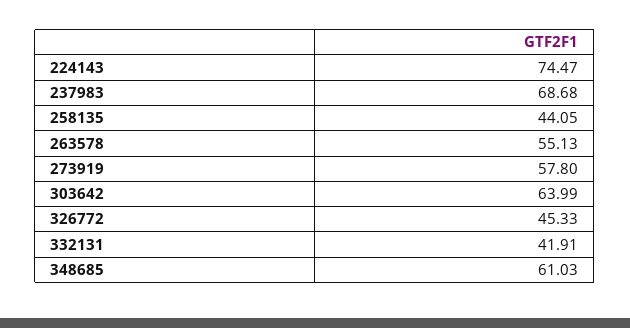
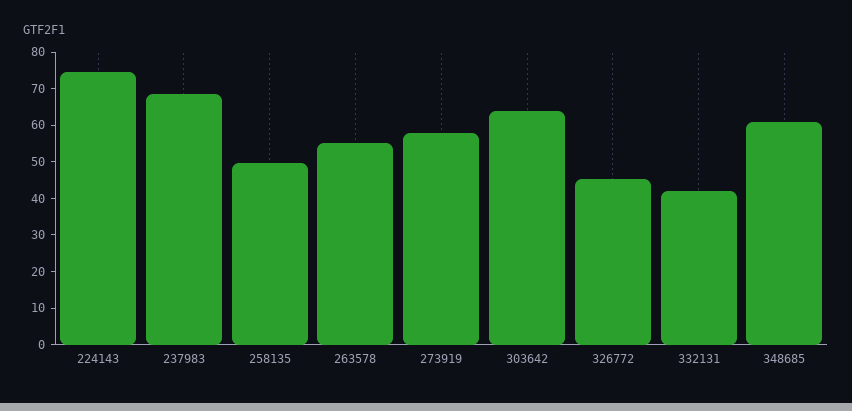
258135: 44.05 -> 50

